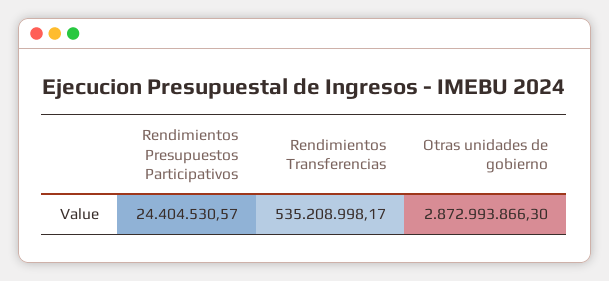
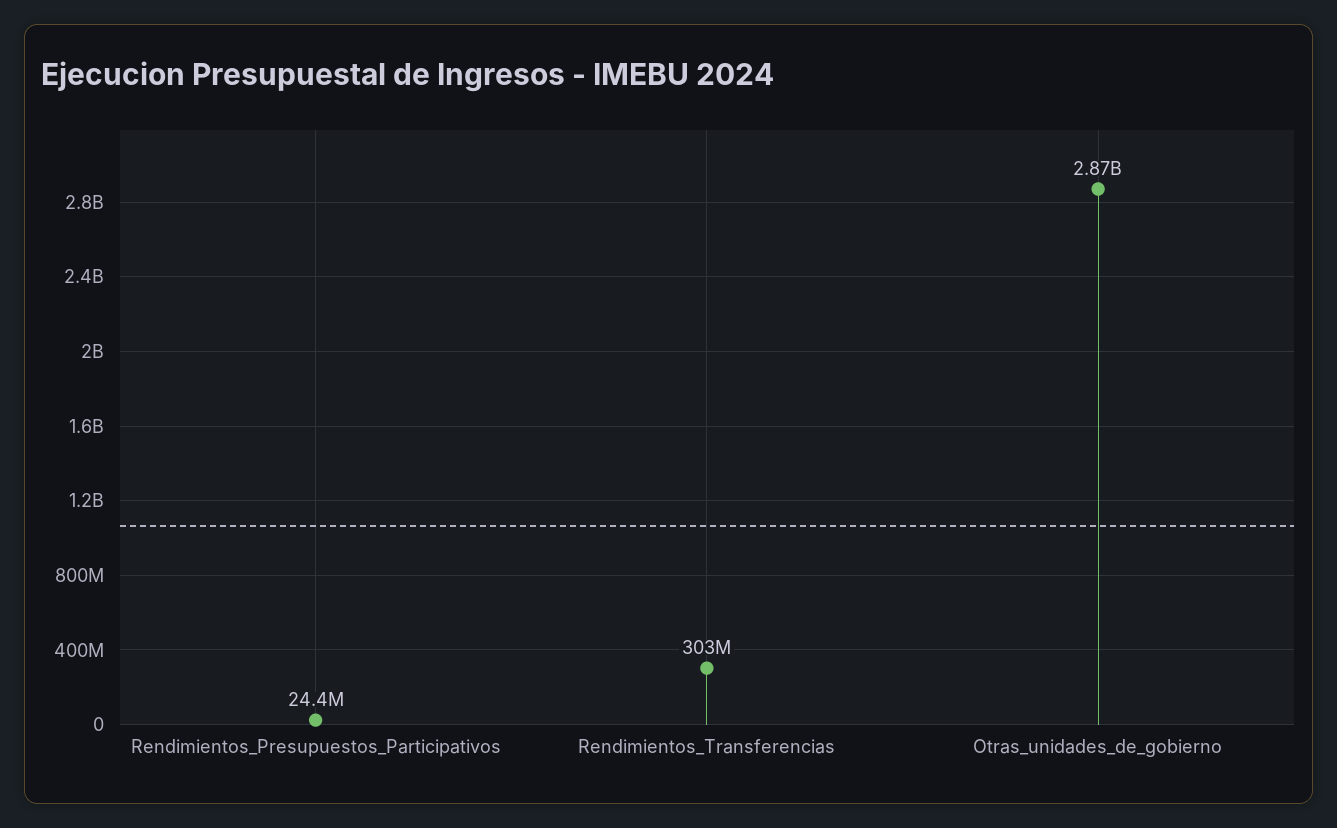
Rendimientos Transferencias: 535208998.17 -> 303000000

